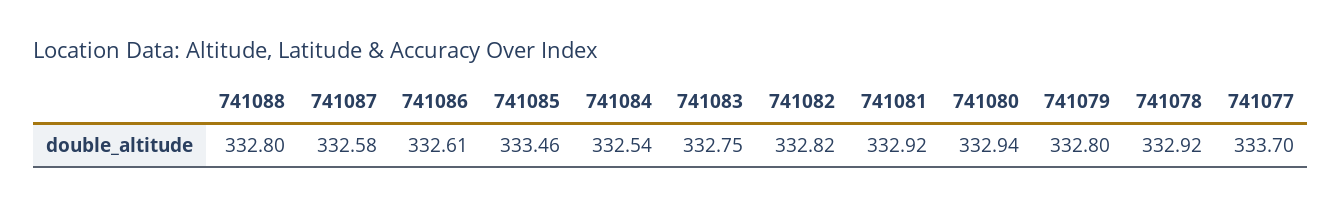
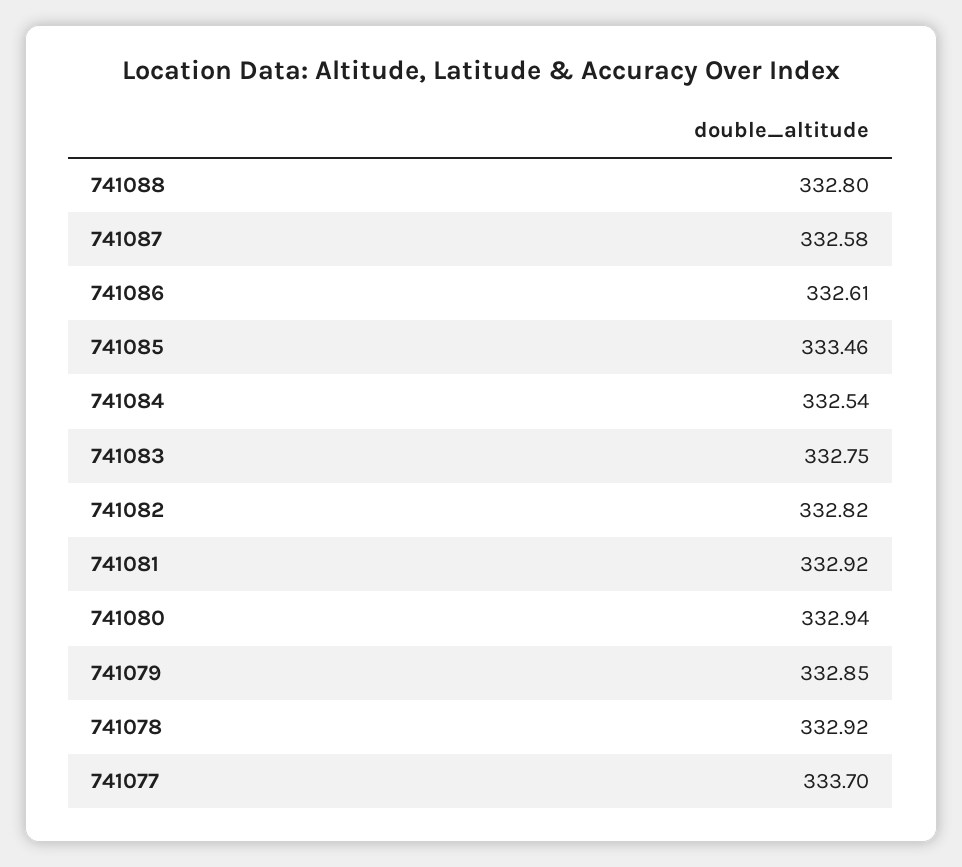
741079: 332.8 -> 332.85

